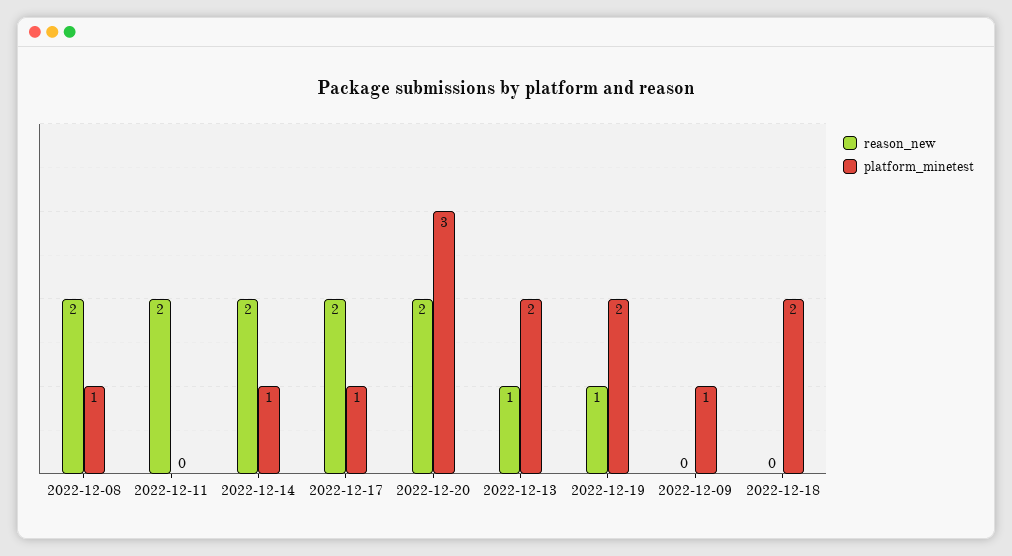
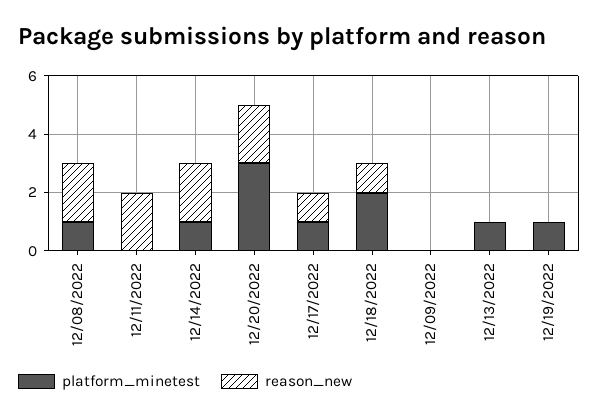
reason_new, 2022-12-17: 2 -> 1
reason_new, 2022-12-13: 1 -> 0
platform_minetest, 2022-12-13: 2 -> 1
reason_new, 2022-12-19: 1 -> 0
platform_minetest, 2022-12-19: 2 -> 1
platform_minetest, 2022-12-09: 1 -> 0
reason_new, 2022-12-18: 0 -> 1

